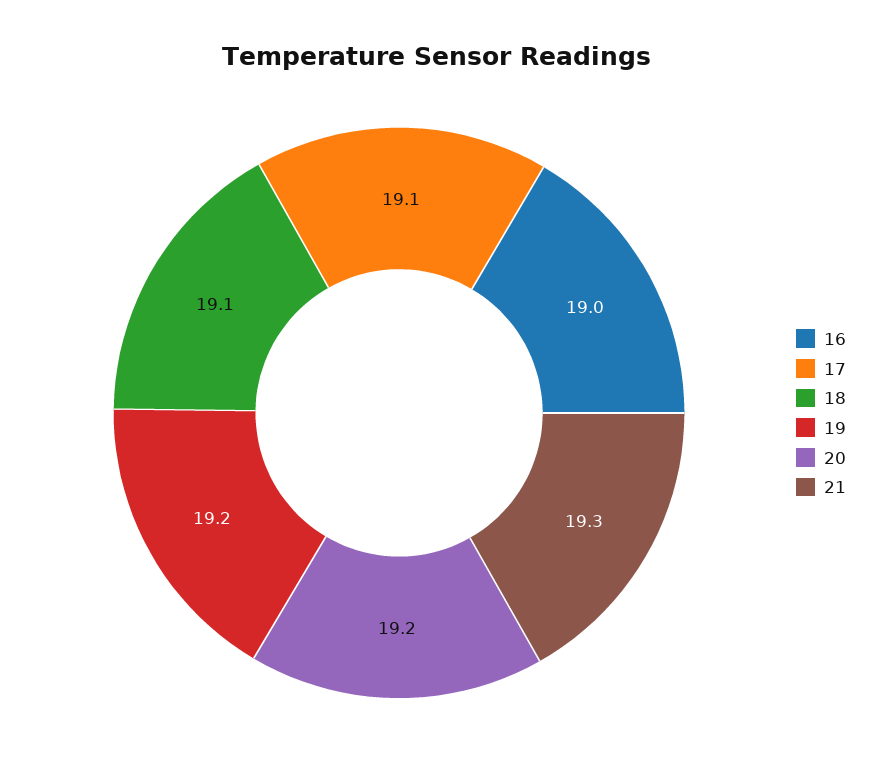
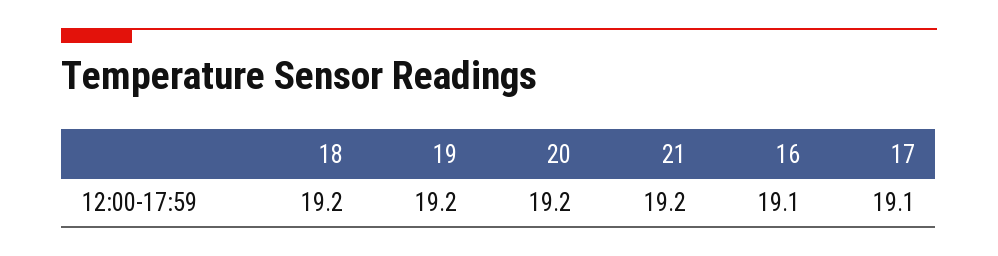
16: 19 -> 19.1
18: 19.1 -> 19.2
21: 19.3 -> 19.2

